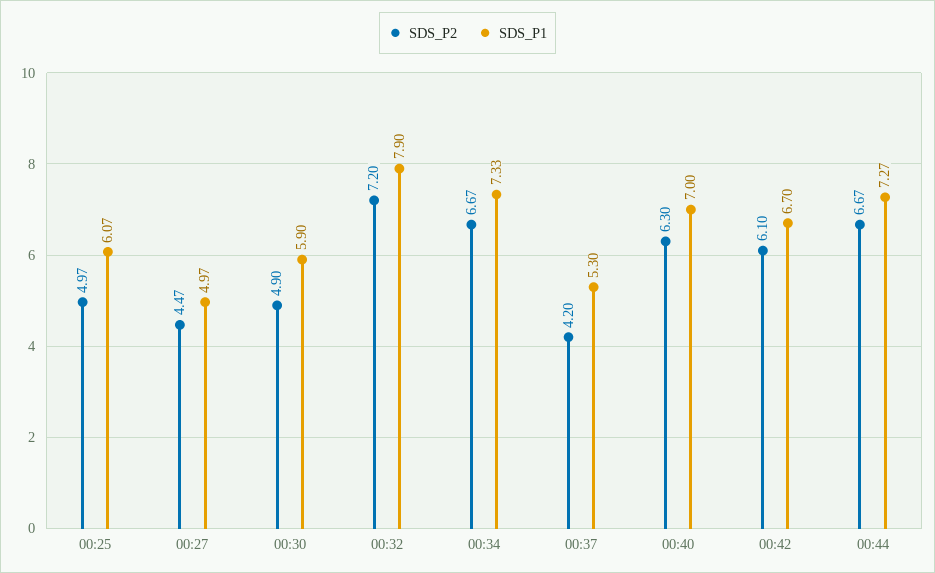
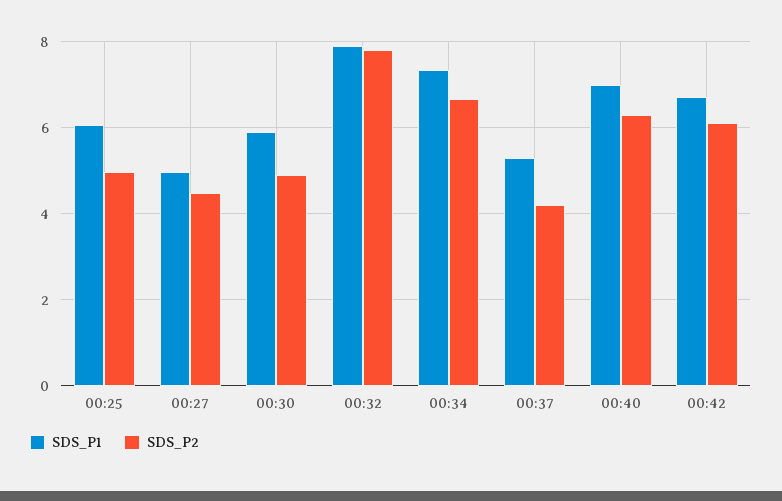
SDS_P2, 00:32: 7.2 -> 7.8
SDS_P2, 00:44: 6.67 -> none
SDS_P1, 00:44: 7.27 -> none

